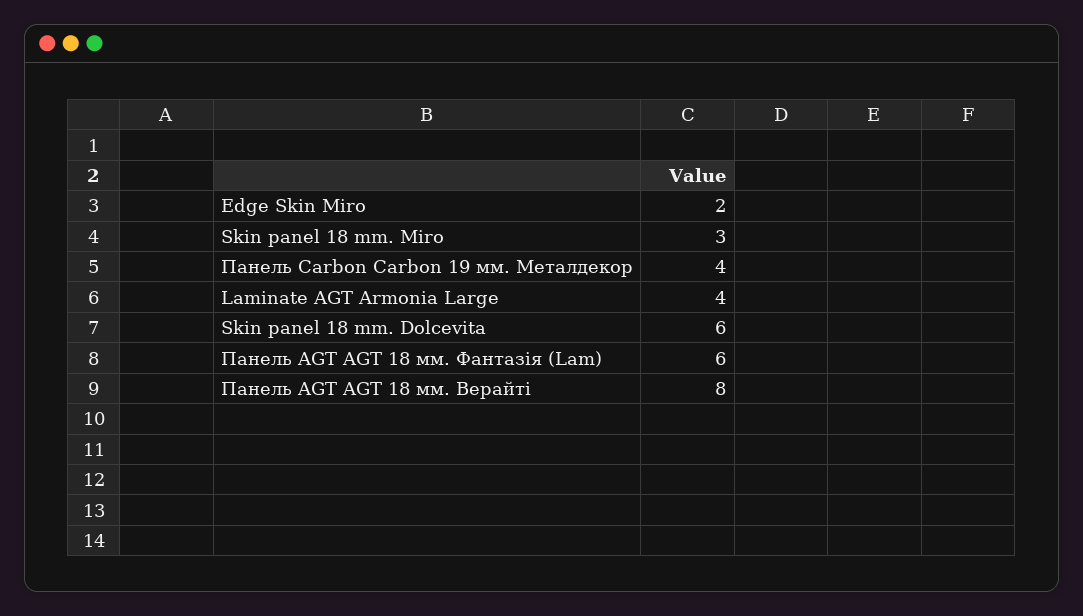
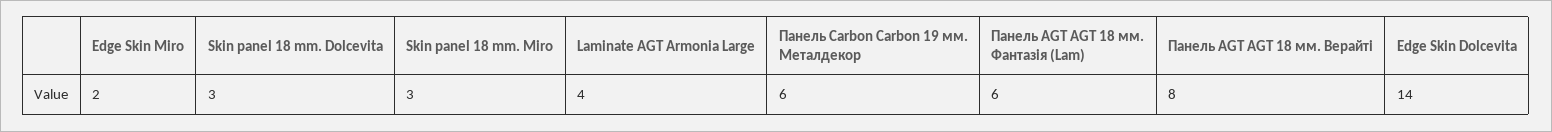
Панель Carbon Carbon 19 мм. Металдекор: 4 -> 6
Skin panel 18 mm. Dolcevita: 6 -> 3
Edge Skin Dolcevita: none -> 14

